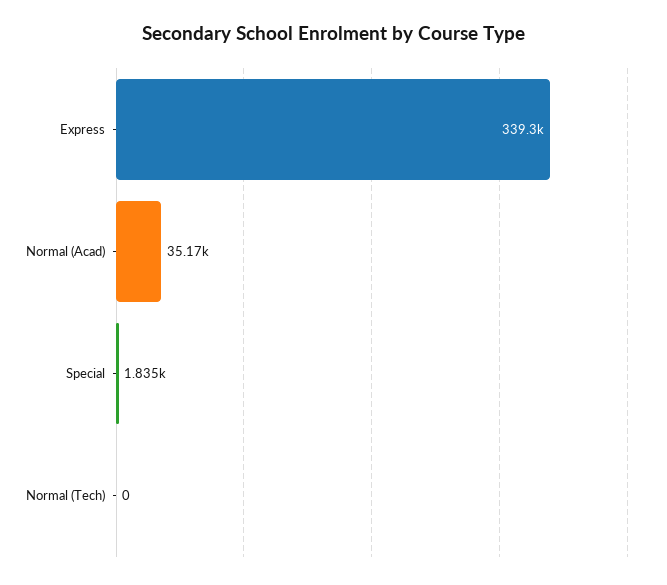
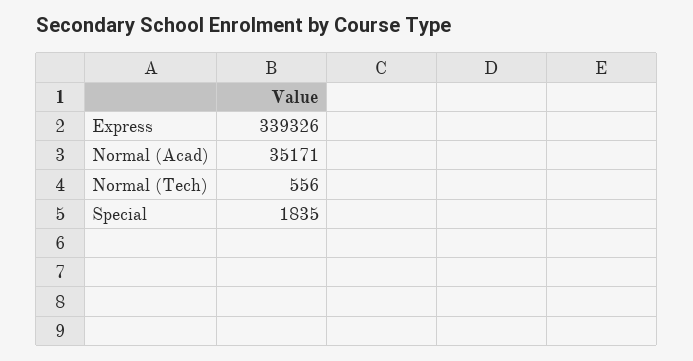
Normal (Tech): 0 -> 556

